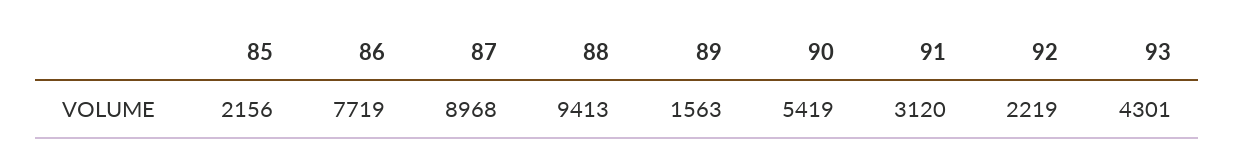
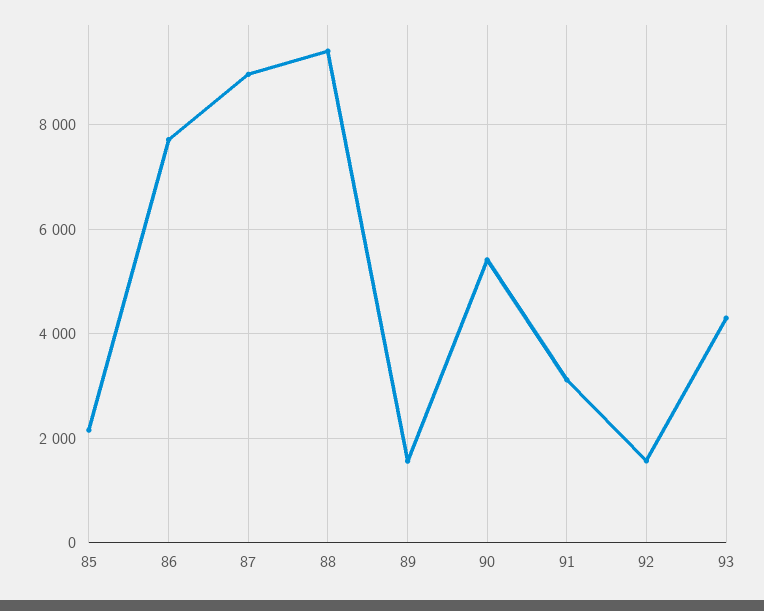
92: 2219 -> 1600

